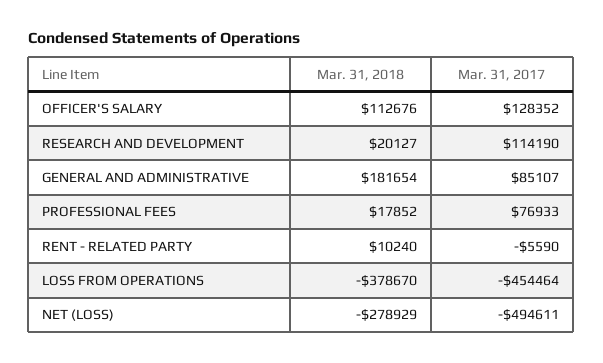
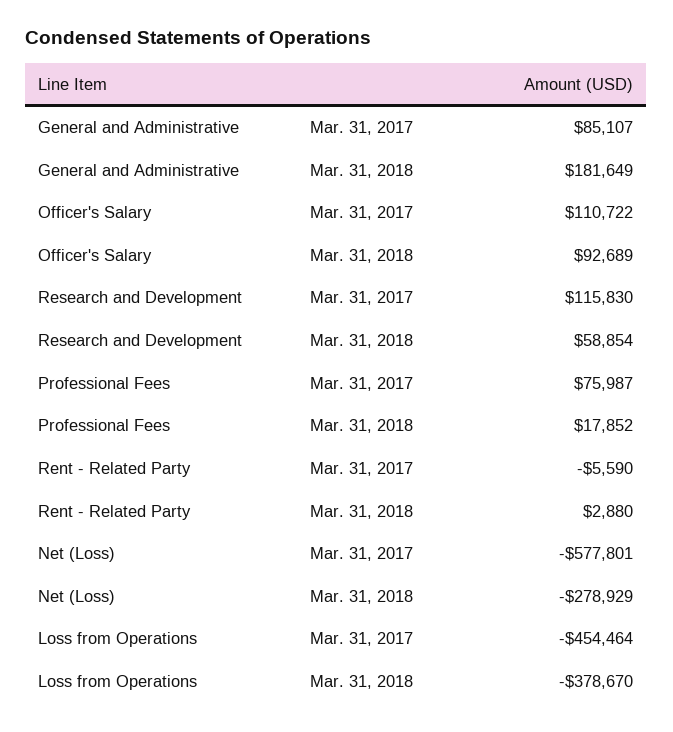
Mar. 31, 2018, OFFICER'S SALARY: 112676 -> 92689
Mar. 31, 2017, OFFICER'S SALARY: 128352 -> 110722
Mar. 31, 2018, RESEARCH AND DEVELOPMENT: 20127 -> 58854
Mar. 31, 2017, RESEARCH AND DEVELOPMENT: 114190 -> 115830
Mar. 31, 2018, GENERAL AND ADMINISTRATIVE: 181654 -> 181649
Mar. 31, 2017, PROFESSIONAL FEES: 76933 -> 75987
Mar. 31, 2018, RENT - RELATED PARTY: 10240 -> 2880
Mar. 31, 2017, NET (LOSS): -494611 -> -577801

